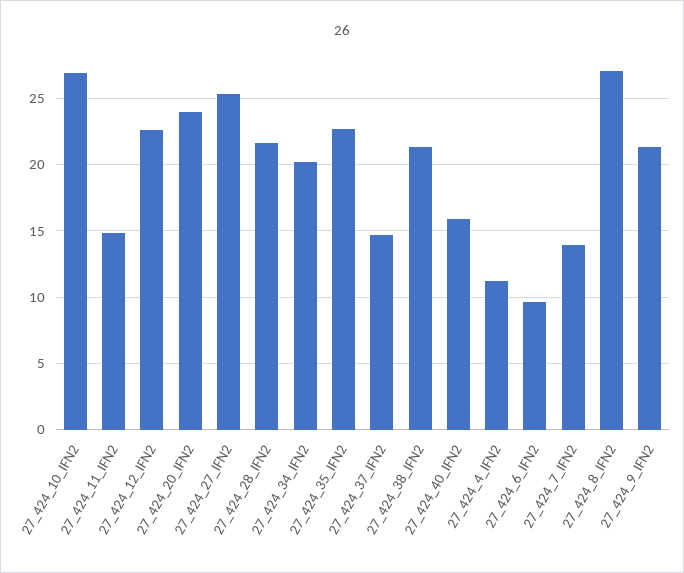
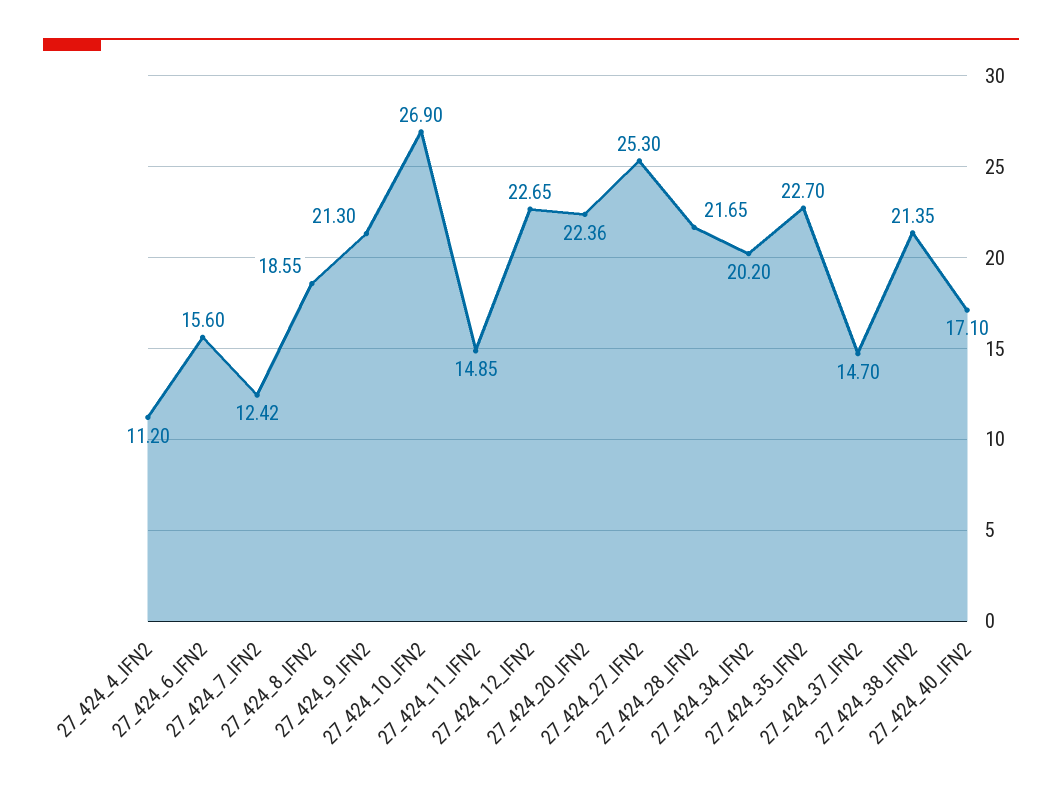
27_424_20_IFN2: 24 -> 22.36
27_424_40_IFN2: 16 -> 17.1
27_424_6_IFN2: 9.5 -> 15.6
27_424_7_IFN2: 14 -> 12.42
27_424_8_IFN2: 27 -> 18.55

